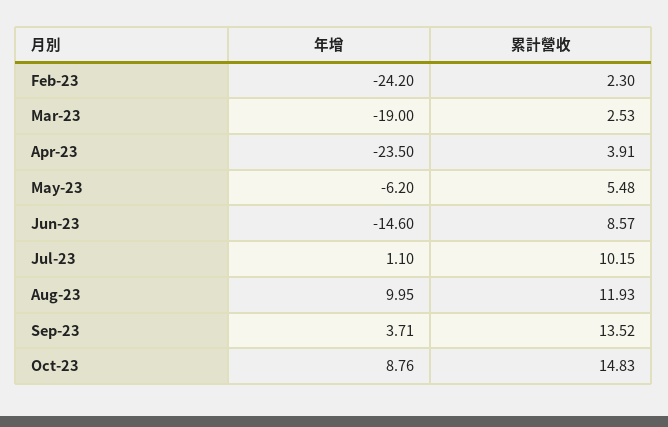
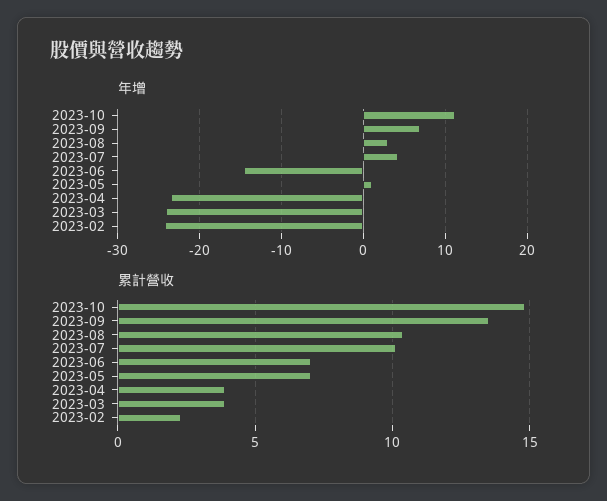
年增, Mar-23: -19 -> -24
累計營收, Mar-23: 2.53 -> 4
年增, May-23: -6.2 -> 1
累計營收, May-23: 5.48 -> 7
累計營收, Jun-23: 8.57 -> 7
年增, Jul-23: 1.1 -> 4
年增, Aug-23: 9.95 -> 3
累計營收, Aug-23: 11.93 -> 10.5
年增, Sep-23: 3.71 -> 7
年增, Oct-23: 8.76 -> 11

